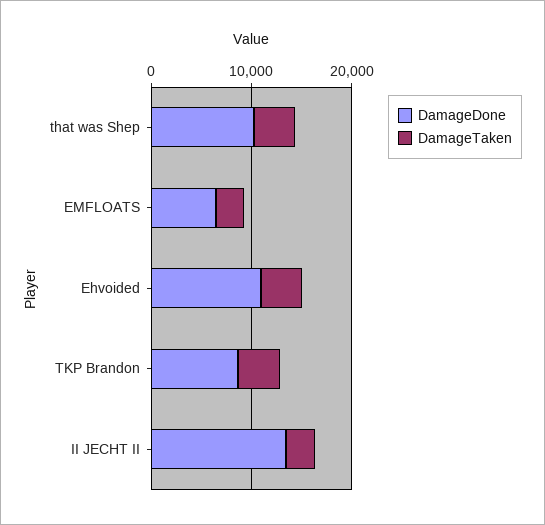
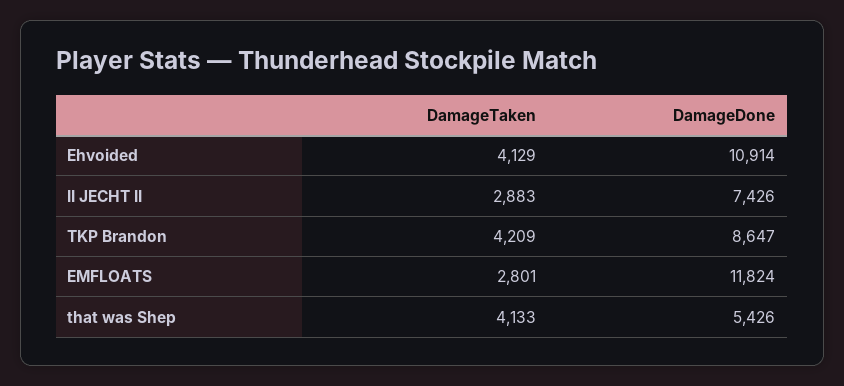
DamageDone, that was Shep: 10000 -> 5426
DamageDone, EMFLOATS: 6000 -> 11824
DamageDone, II JECHT II: 14000 -> 7426

